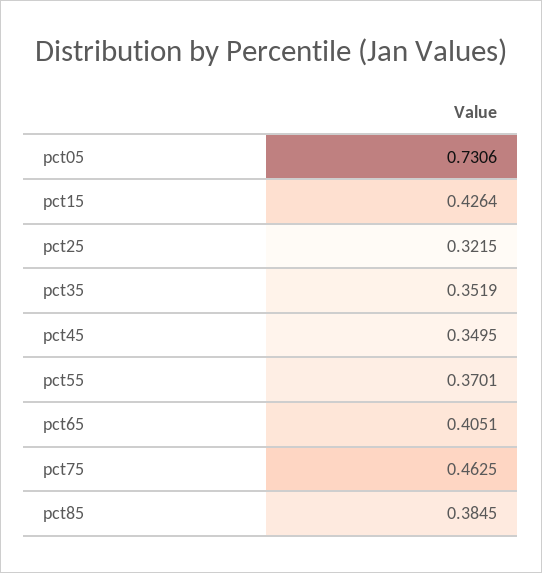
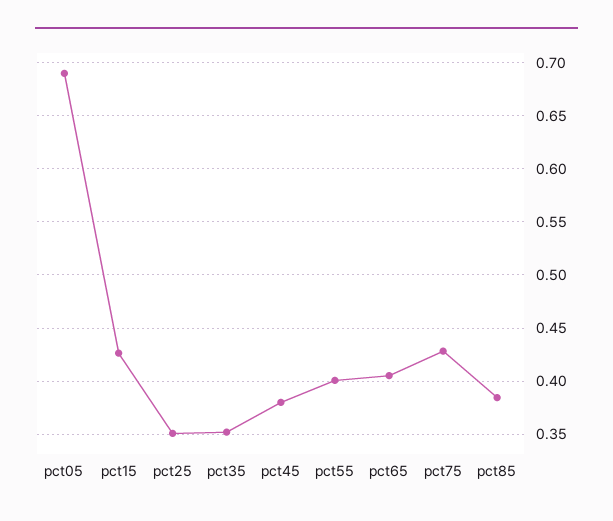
pct05: 0.7306 -> 0.69
pct25: 0.3215 -> 0.35
pct45: 0.3495 -> 0.38
pct55: 0.3701 -> 0.4
pct75: 0.4625 -> 0.43

